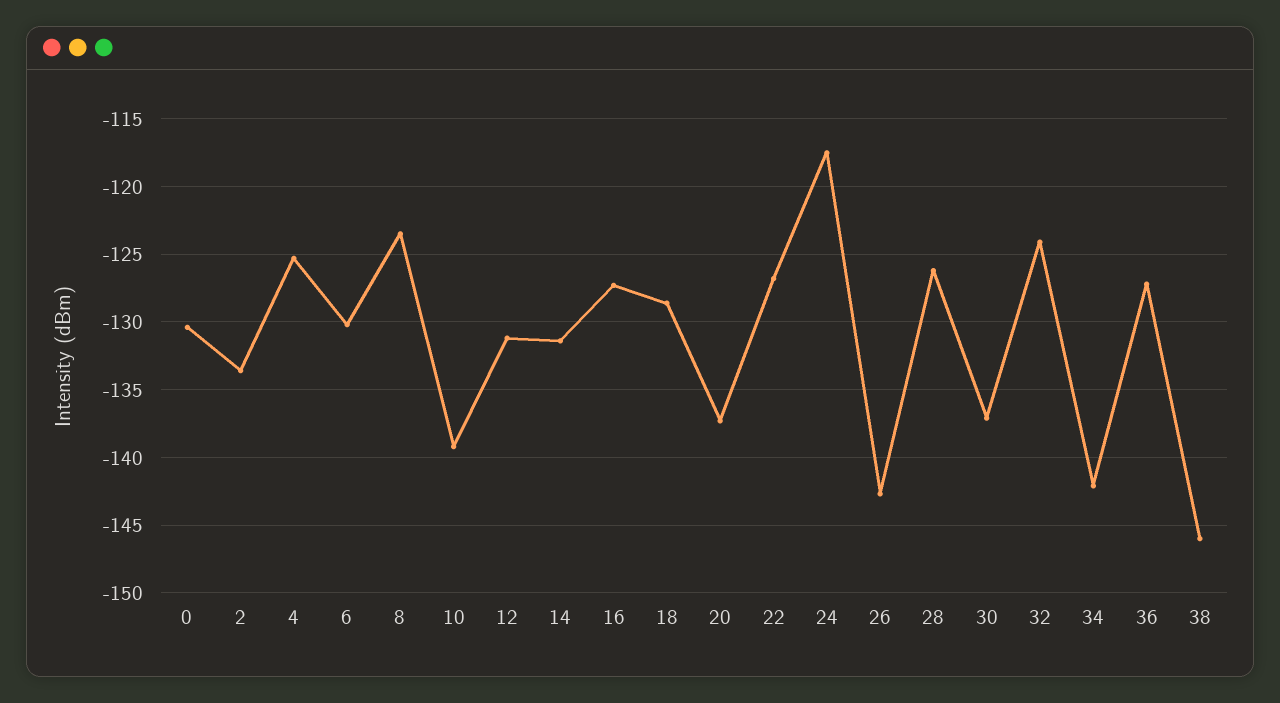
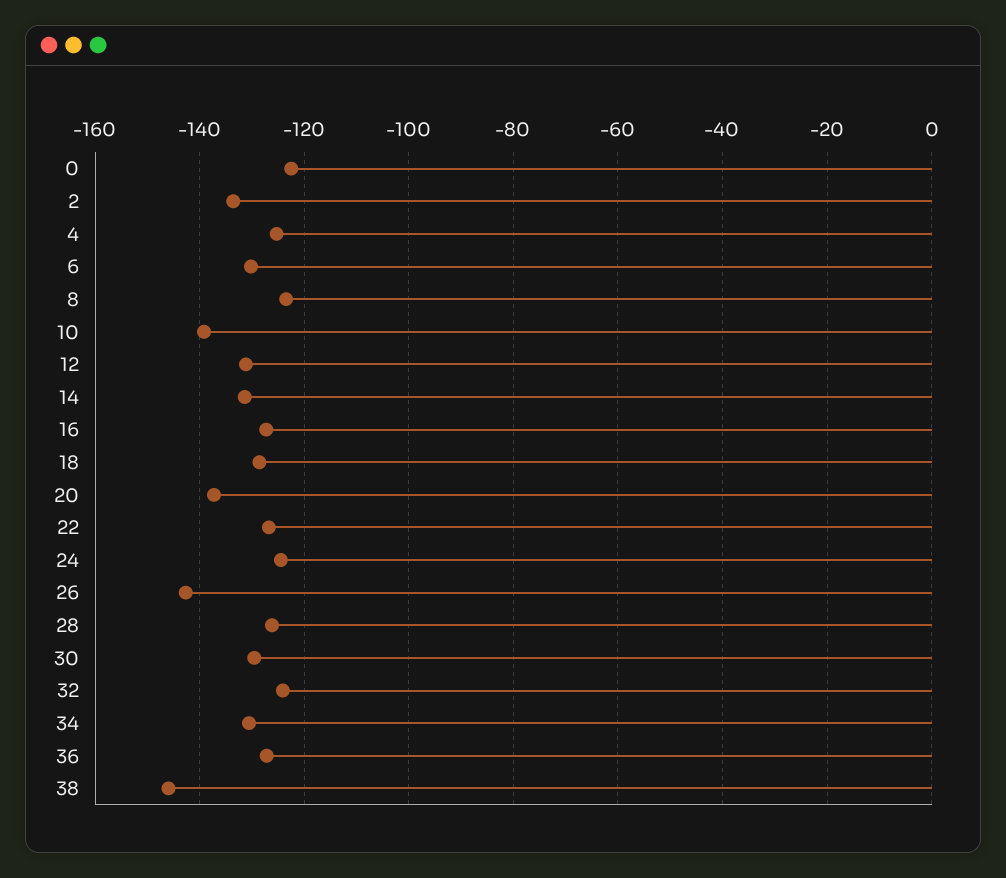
0: -130.5 -> -122
24: -117.5 -> -124
30: -137 -> -130
34: -142 -> -130

